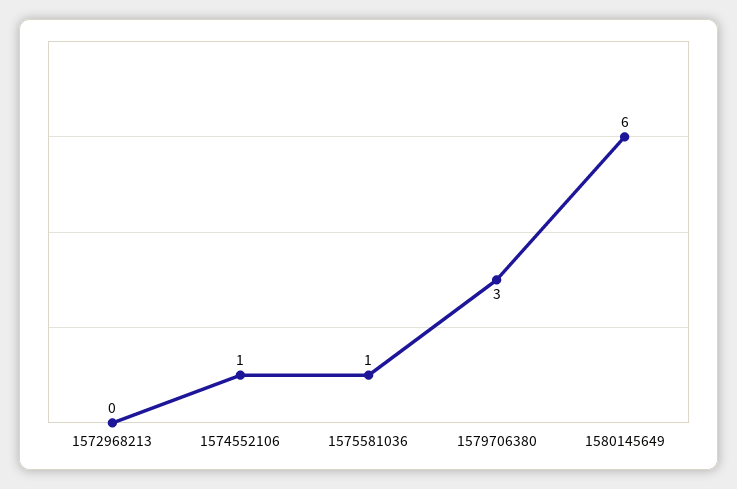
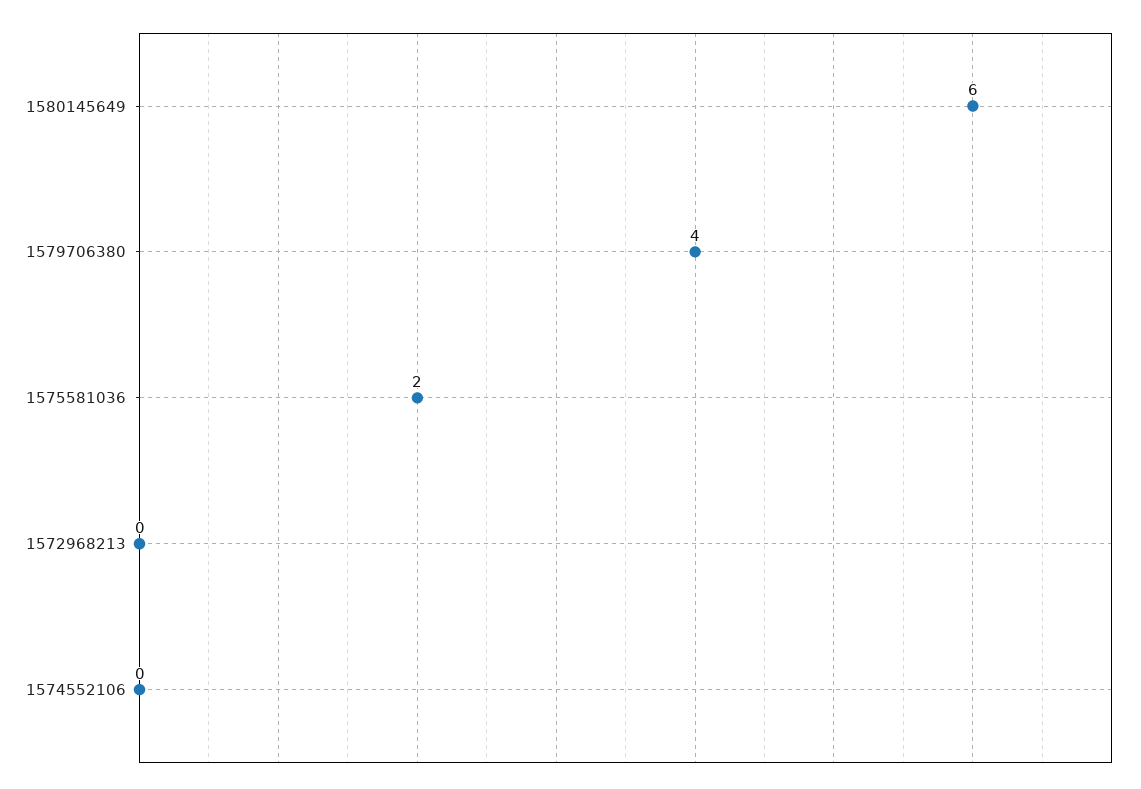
1574552106: 1 -> 0
1575581036: 1 -> 2
1579706380: 3 -> 4

